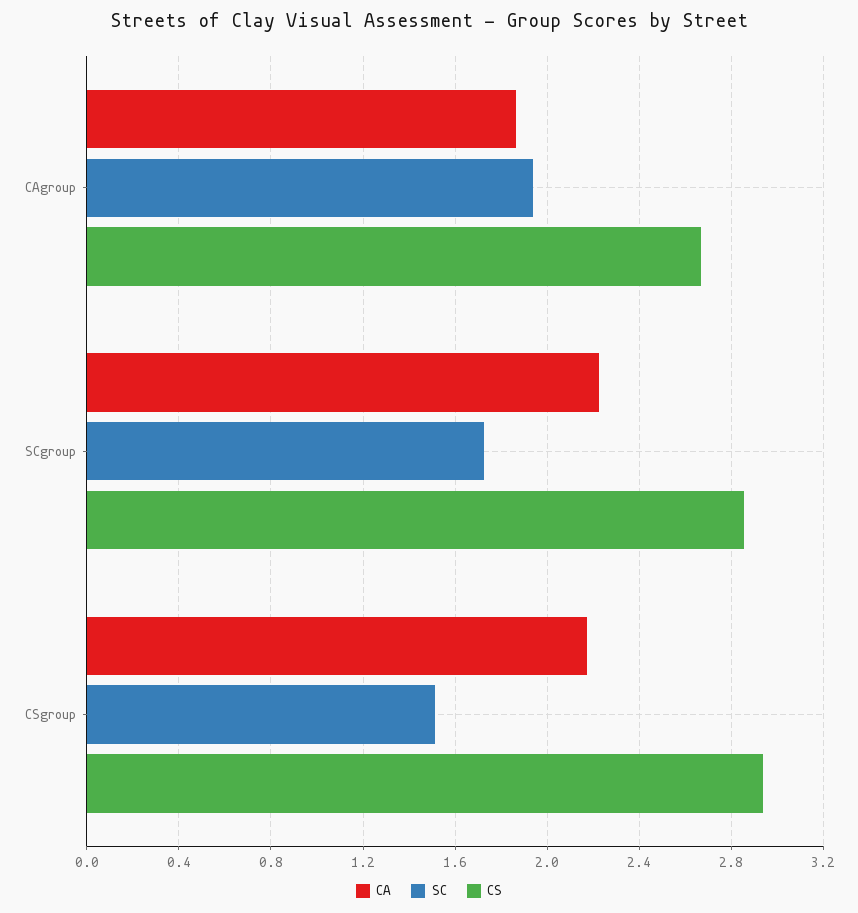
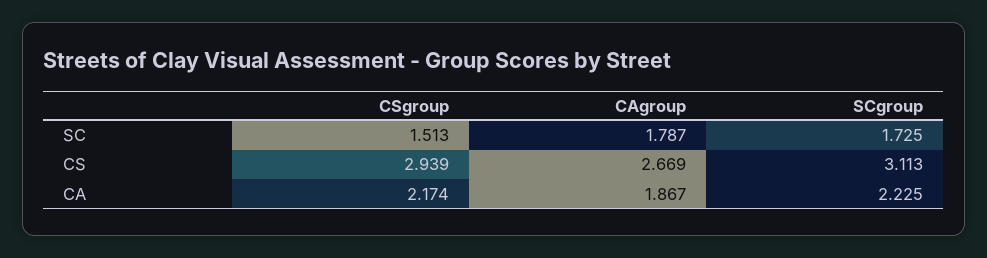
SC, CAgroup: 1.95 -> 1.787
CS, SCgroup: 2.85 -> 3.113

